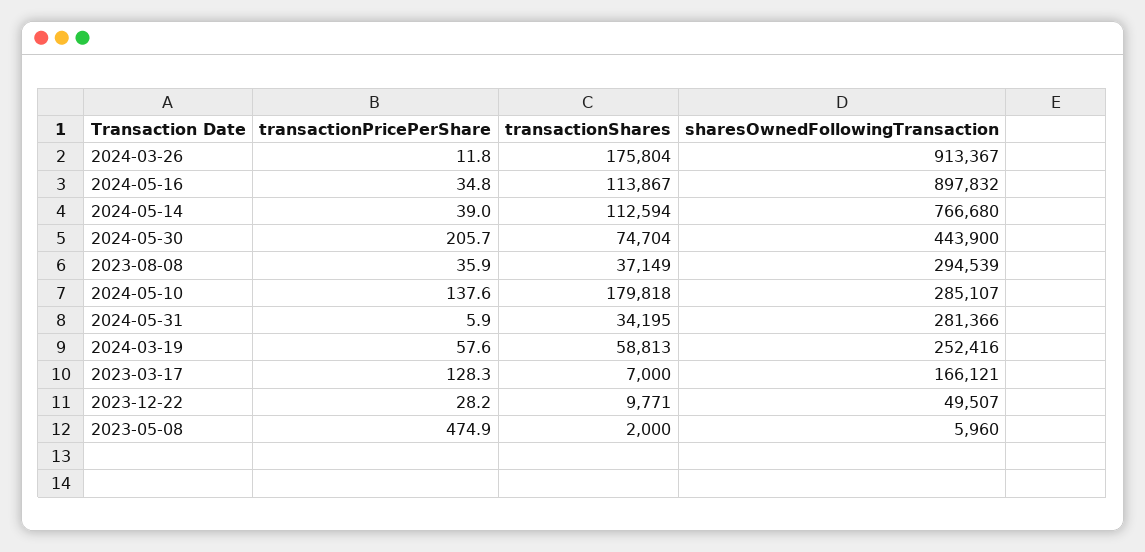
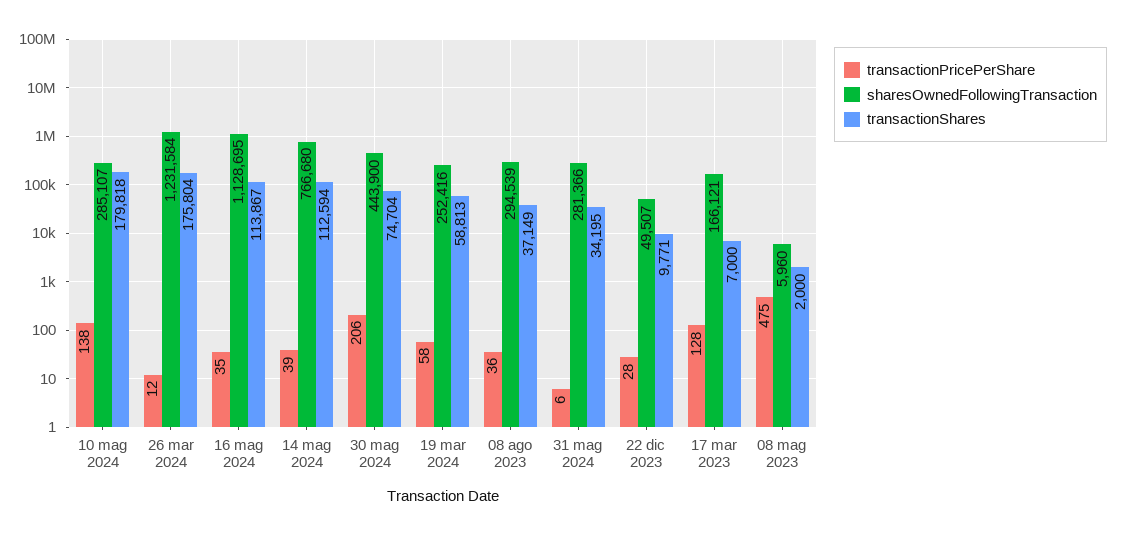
sharesOwnedFollowingTransaction, 2024-03-26: 913367 -> 1231584
sharesOwnedFollowingTransaction, 2024-05-16: 897832 -> 1128695

